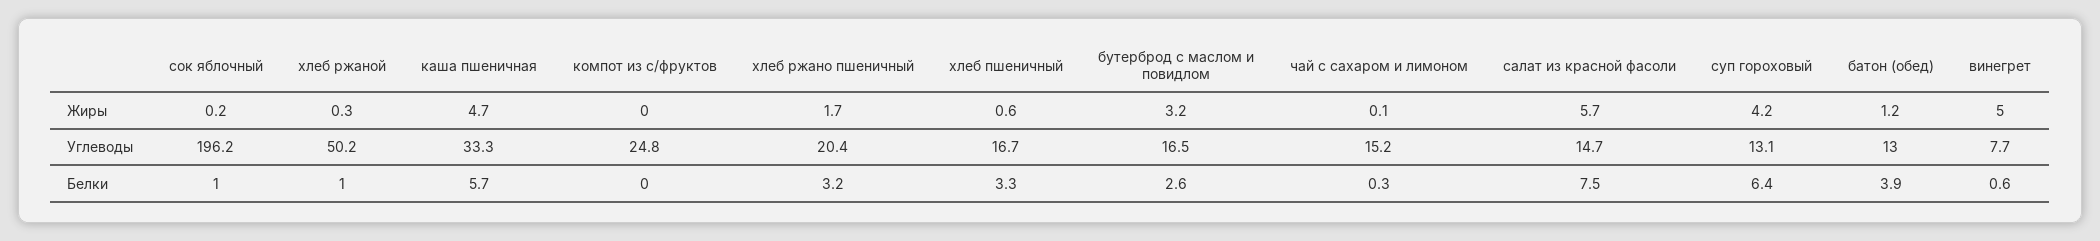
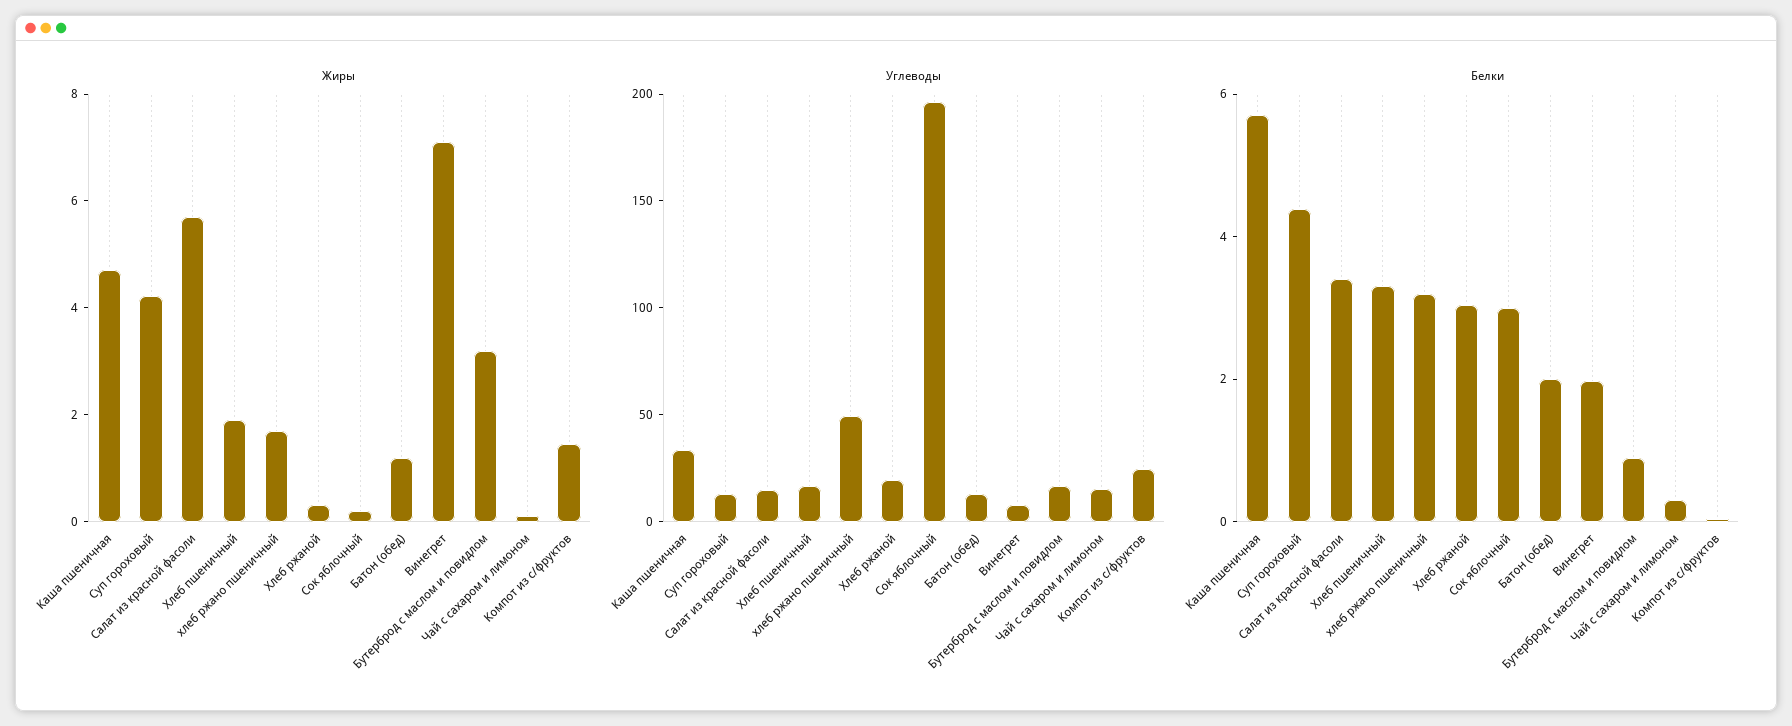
Жиры, компот из с/фруктов: 0 -> 1.5
Жиры, хлеб пшеничный: 0.6 -> 2
Жиры, винегрет: 5 -> 7
Углеводы, хлеб ржаной: 50.2 -> 20
Углеводы, хлеб ржано пшеничный: 20.4 -> 50
Белки, сок яблочный: 1 -> 3
Белки, хлеб ржаной: 1 -> 3
Белки, бутерброд с маслом и повидлом: 2.6 -> 1
Белки, салат из красной фасоли: 7.5 -> 3.5
Белки, суп гороховый: 6.4 -> 4.5
Белки, батон (обед): 3.9 -> 2
Белки, винегрет: 0.6 -> 2

